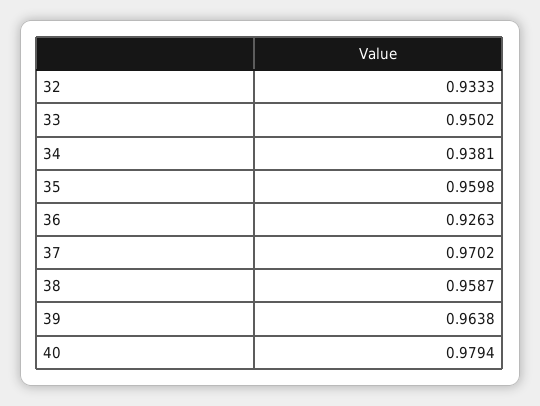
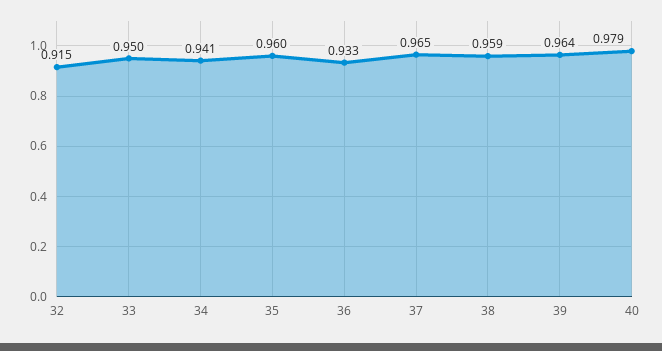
32: 0.9333 -> 0.915
34: 0.9381 -> 0.941
36: 0.9263 -> 0.933
37: 0.9702 -> 0.965

